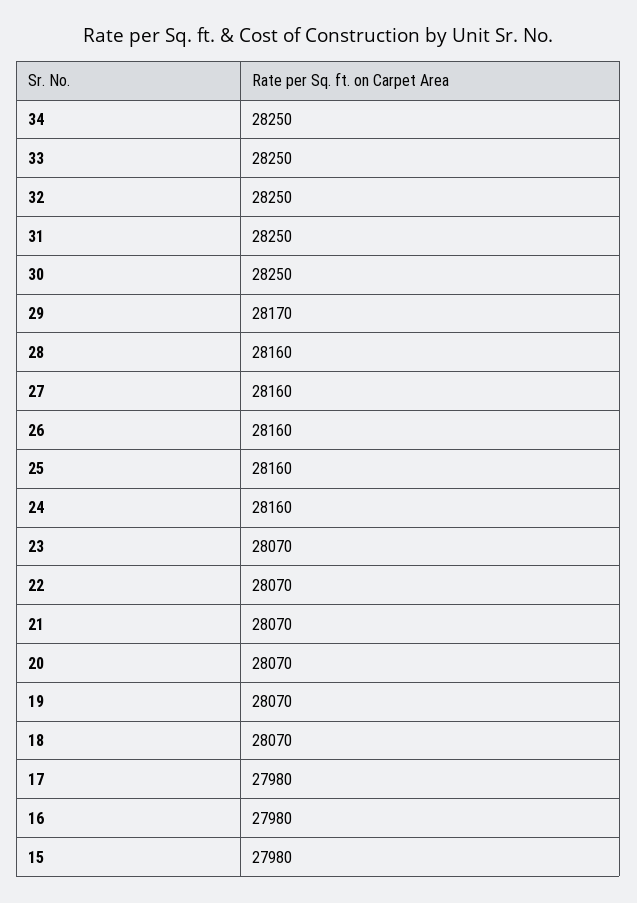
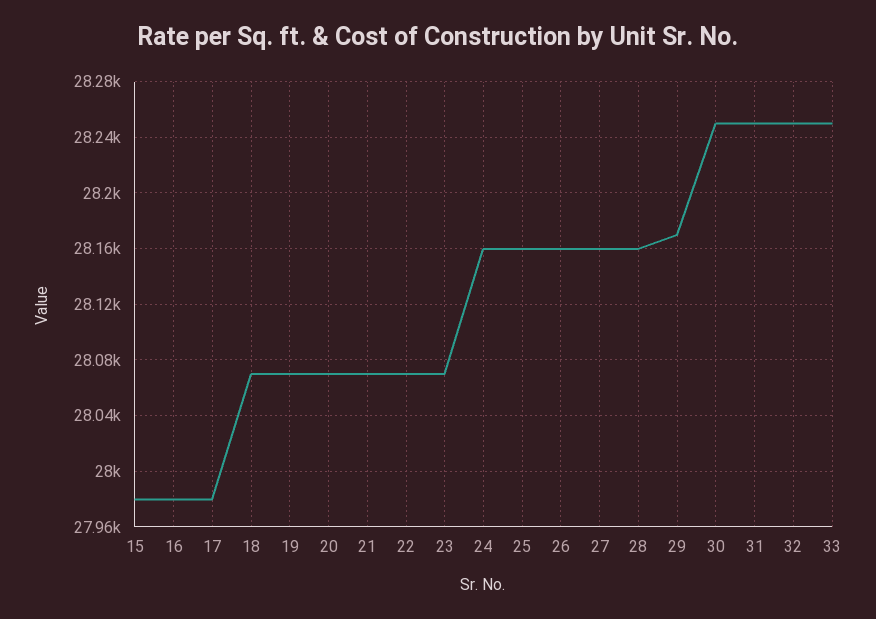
34: 28250 -> none

